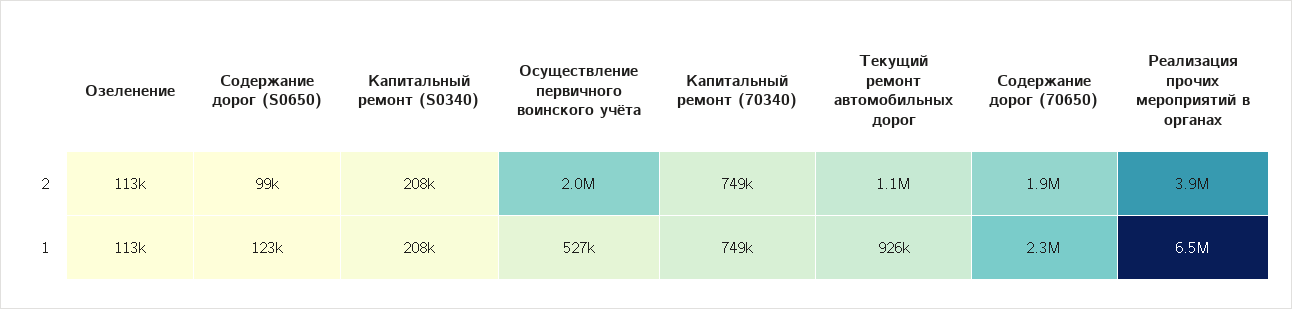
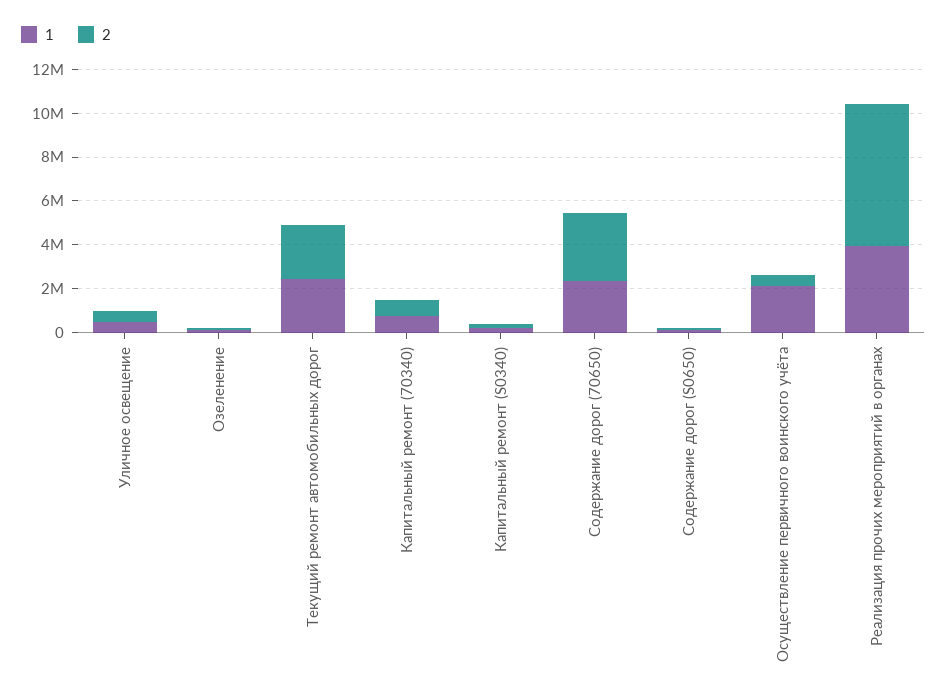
2, Осуществление первичного воинского учёта: 2000000 -> 500000
2, Текущий ремонт автомобильных дорог: 1100000 -> 2500000
2, Содержание дорог (70650): 1900000 -> 3000000
2, Реализация прочих мероприятий в органах: 3900000 -> 6500000
1, Осуществление первичного воинского учёта: 527000 -> 2000000
1, Текущий ремонт автомобильных дорог: 926000 -> 2500000
1, Реализация прочих мероприятий в органах: 6500000 -> 4000000
1, Уличное освещение: none -> 500000
2, Уличное освещение: none -> 500000

